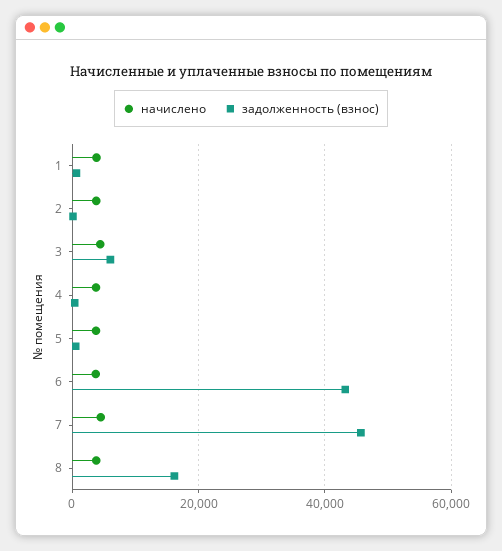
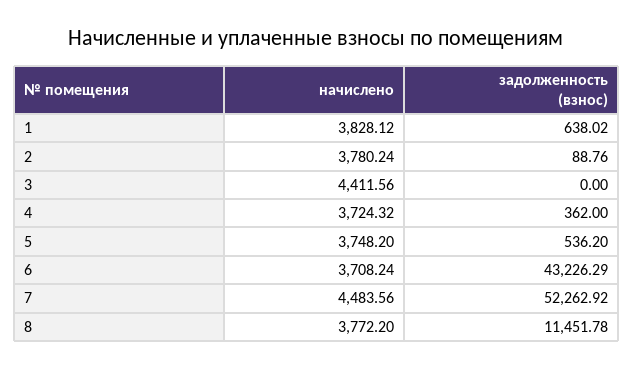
задолженность (взнос), 3: 6000 -> 0
задолженность (взнос), 7: 46000 -> 52262.92
задолженность (взнос), 8: 16000 -> 11451.78

